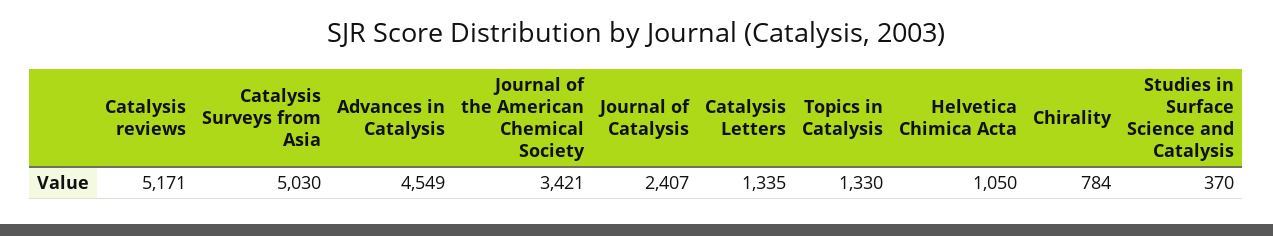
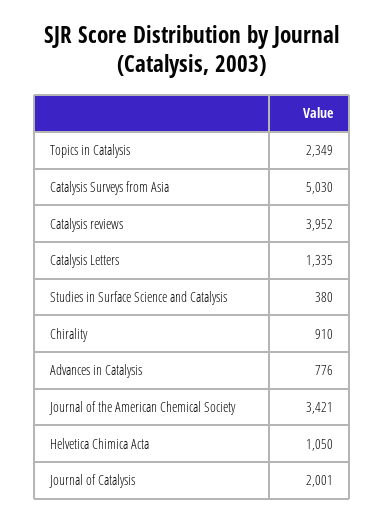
Catalysis reviews: 5171 -> 3952
Advances in Catalysis: 4549 -> 776
Journal of Catalysis: 2407 -> 2001
Topics in Catalysis: 1330 -> 2349
Chirality: 784 -> 910
Studies in Surface Science and Catalysis: 370 -> 380

